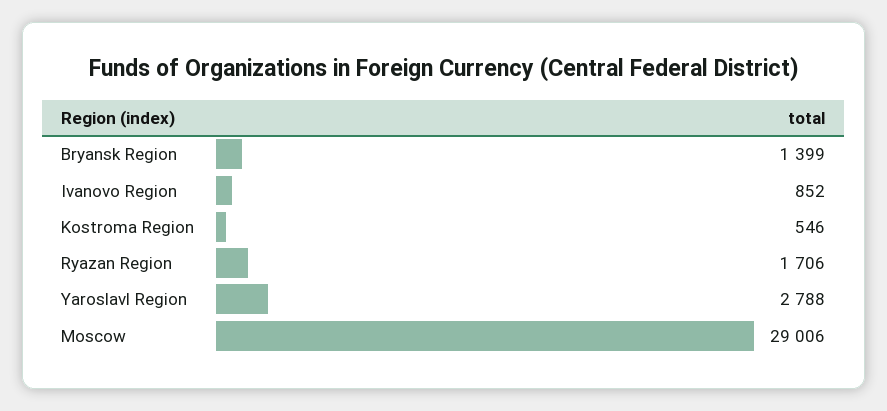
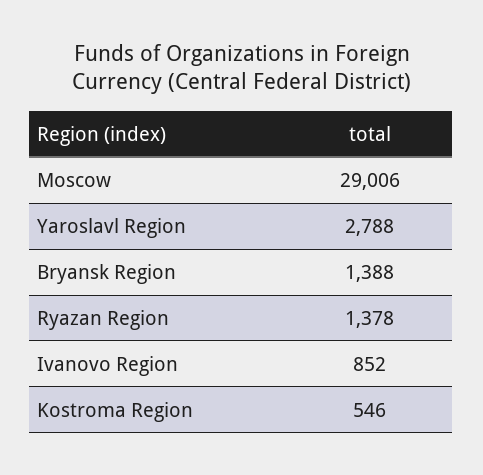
Bryansk Region: 1399 -> 1388
Ryazan Region: 1706 -> 1378

